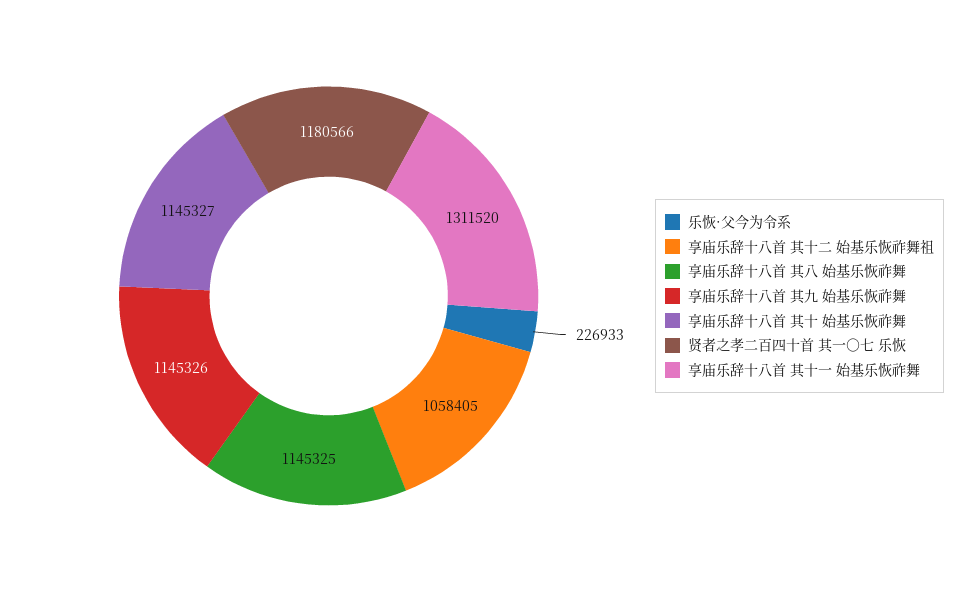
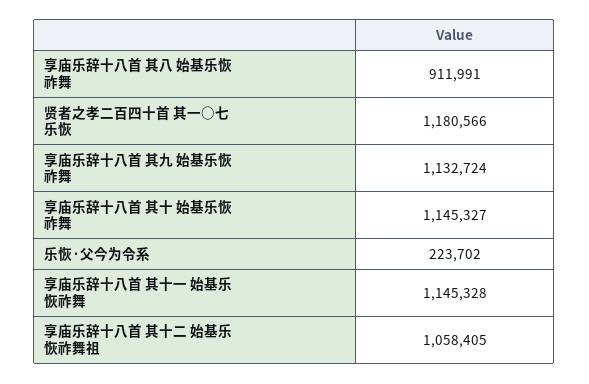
乐恢·父今为令系: 226933 -> 223702
享庙乐辞十八首 其八 始基乐恢祚舞: 1145325 -> 911991
享庙乐辞十八首 其九 始基乐恢祚舞: 1145326 -> 1132724
享庙乐辞十八首 其十一 始基乐恢祚舞: 1311520 -> 1145328

